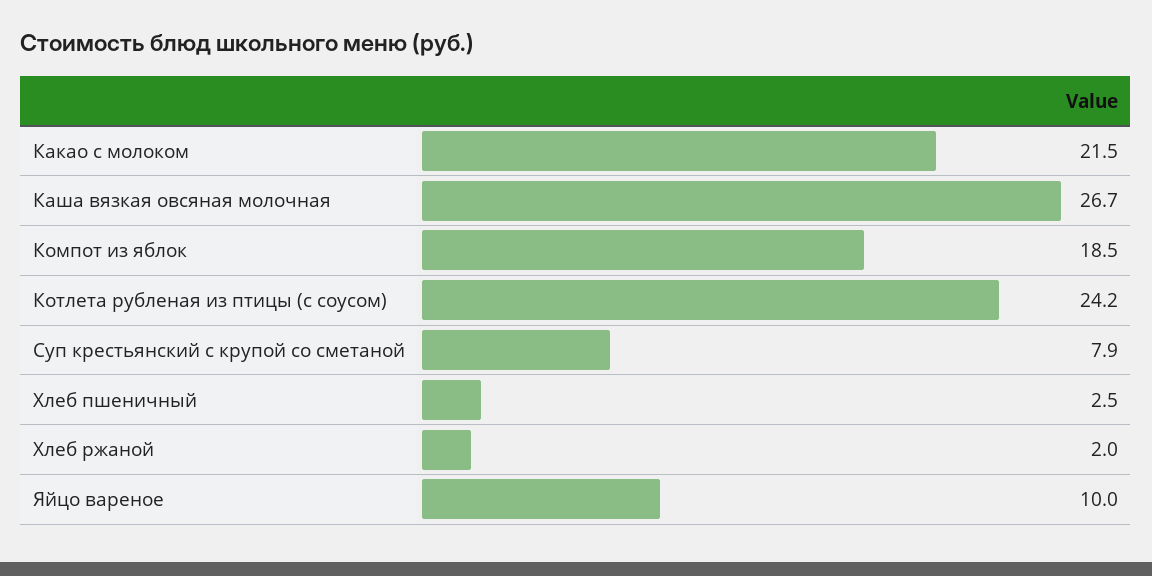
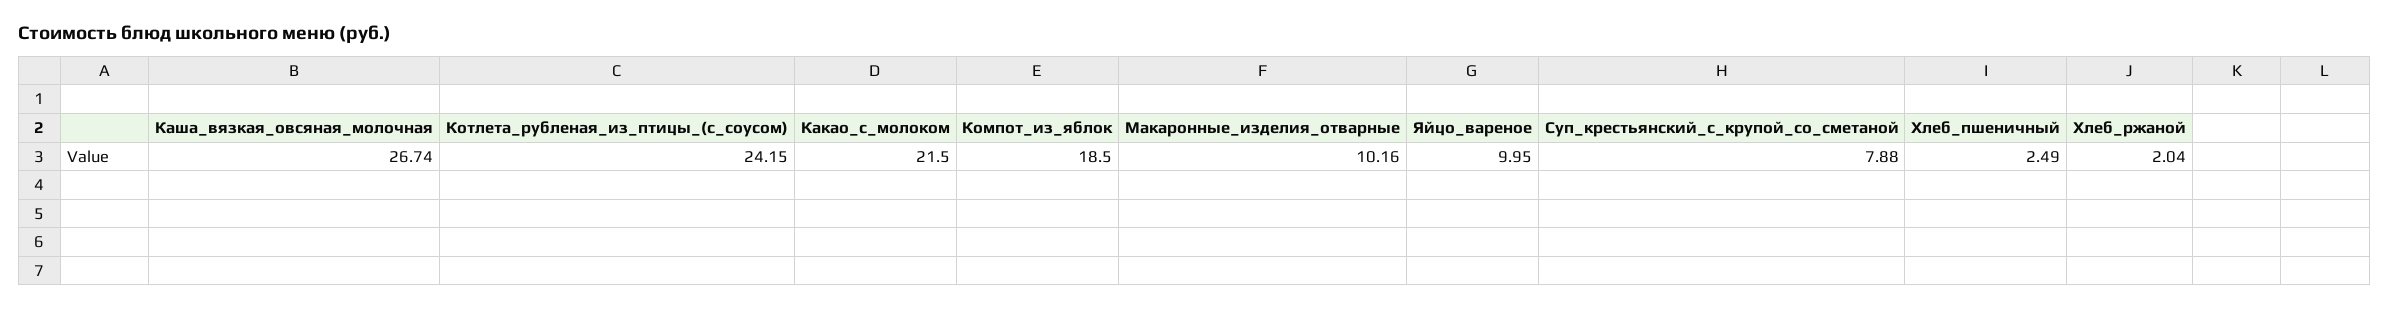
Макаронные_изделия_отварные: none -> 10.16

